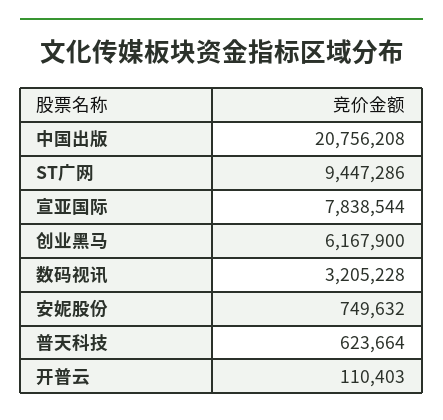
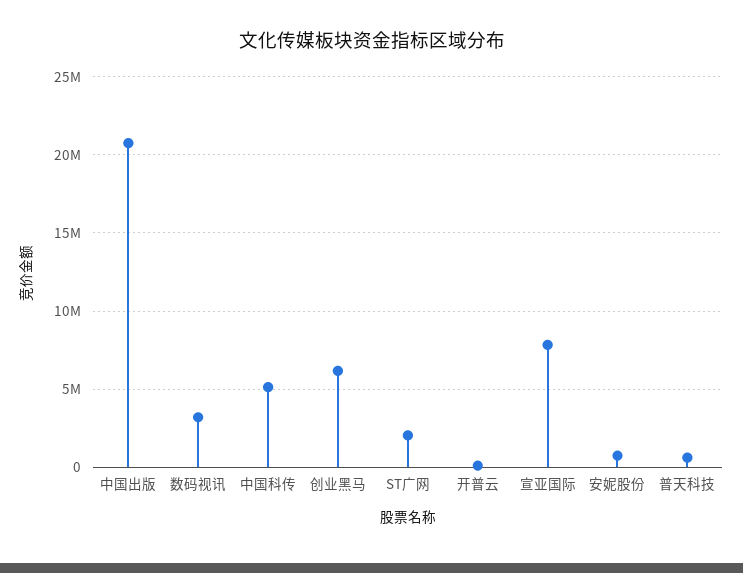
ST广网: 9447286 -> 2000000
中国科传: none -> 5000000

